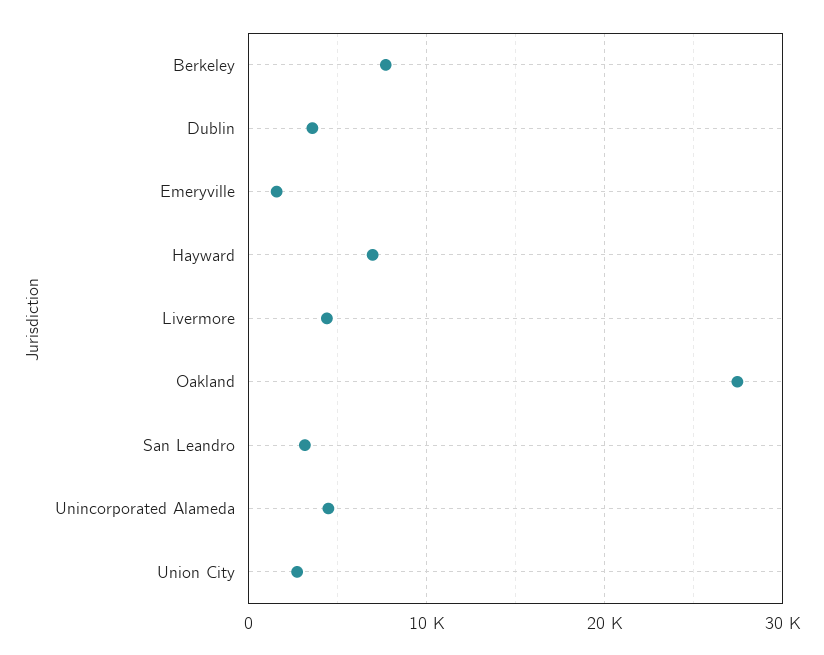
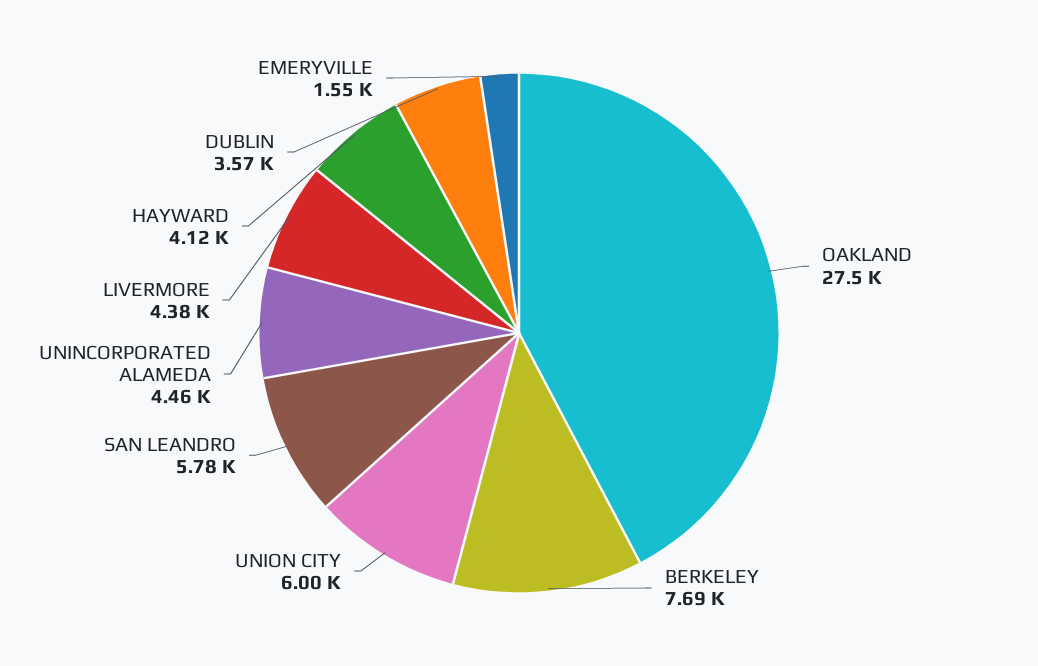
Hayward: 7000 -> 4120
San Leandro: 3000 -> 5780
Union City: 3000 -> 6000

